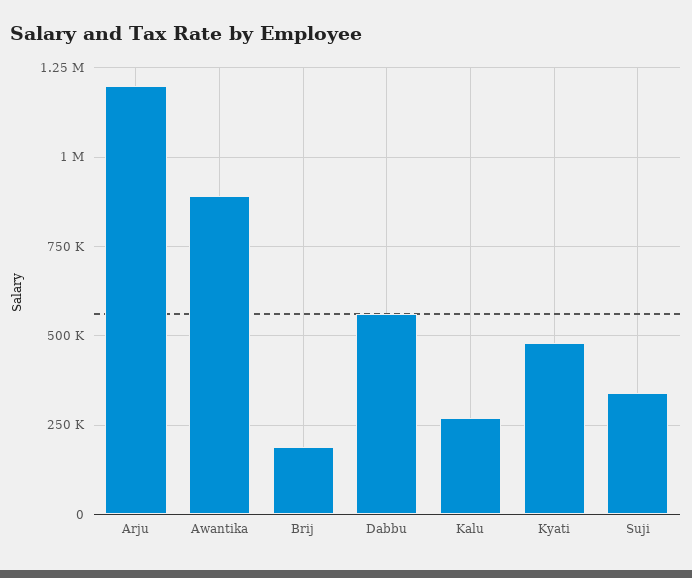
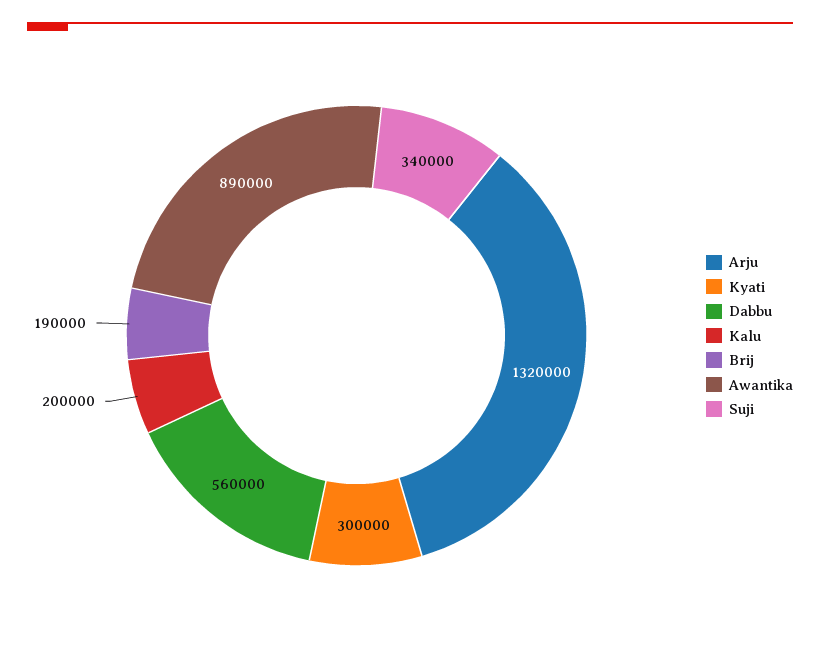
Arju: 1200000 -> 1320000
Kalu: 275000 -> 200000
Kyati: 475000 -> 300000

